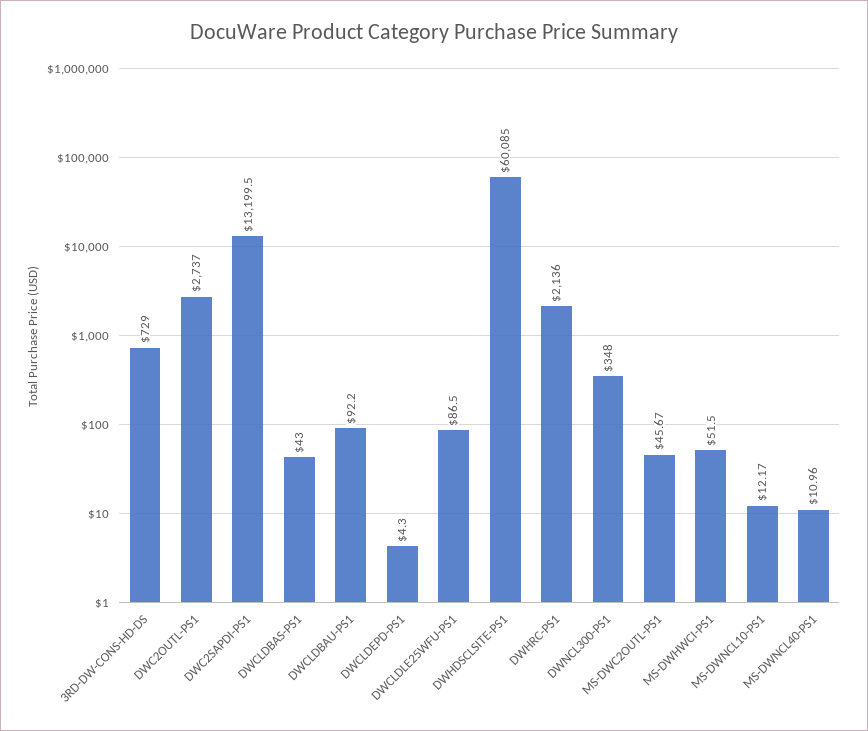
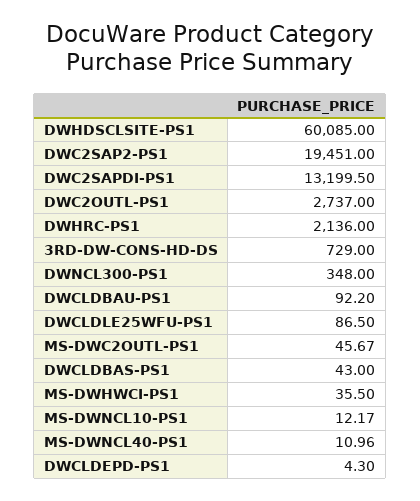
MS-DWHWCI-PS1: 51.5 -> 35.5
DWC2SAP2-PS1: none -> 19451

